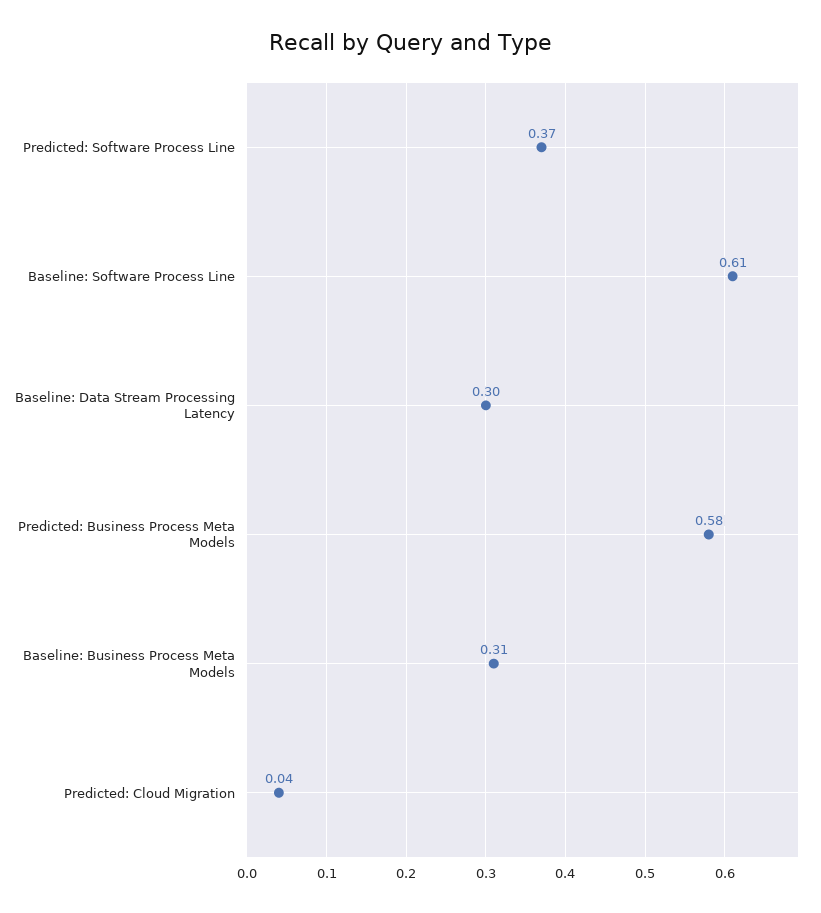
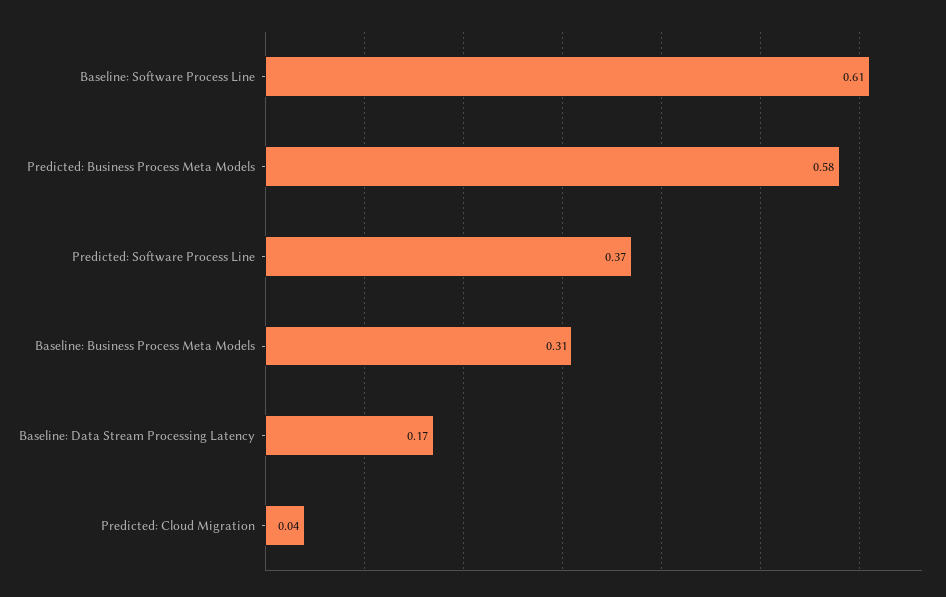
Baseline: Data Stream Processing Latency: 0.3 -> 0.17

